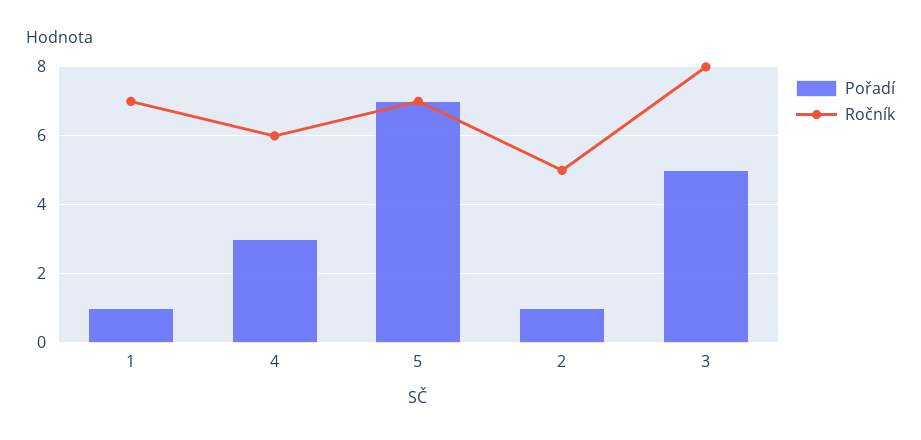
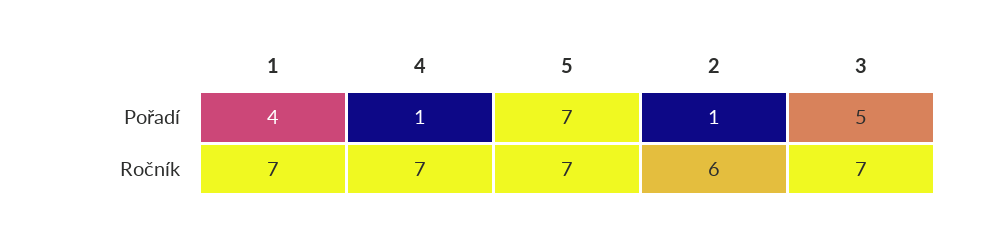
Pořadí, 1: 1 -> 4
Pořadí, 4: 3 -> 1
Ročník, 4: 6 -> 7
Ročník, 2: 5 -> 6
Ročník, 3: 8 -> 7

